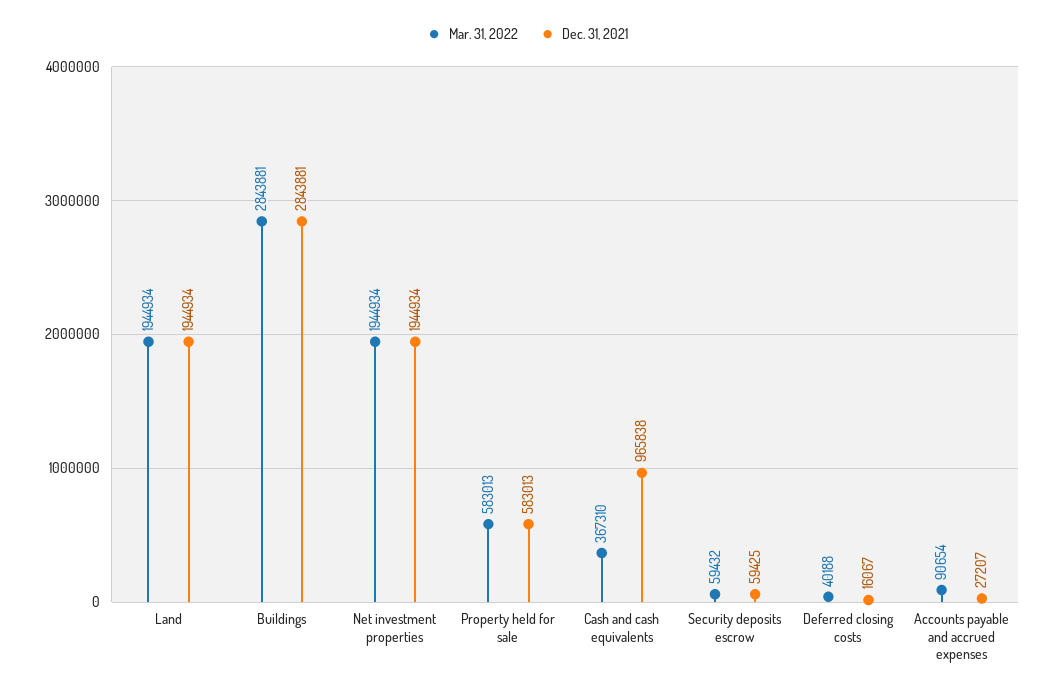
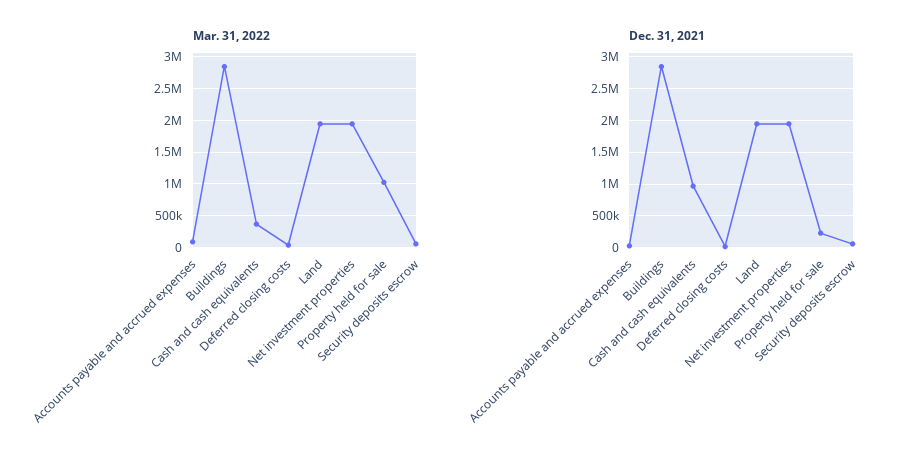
Mar. 31, 2022, Property held for sale: 583013 -> 1000000
Dec. 31, 2021, Property held for sale: 583013 -> 200000

